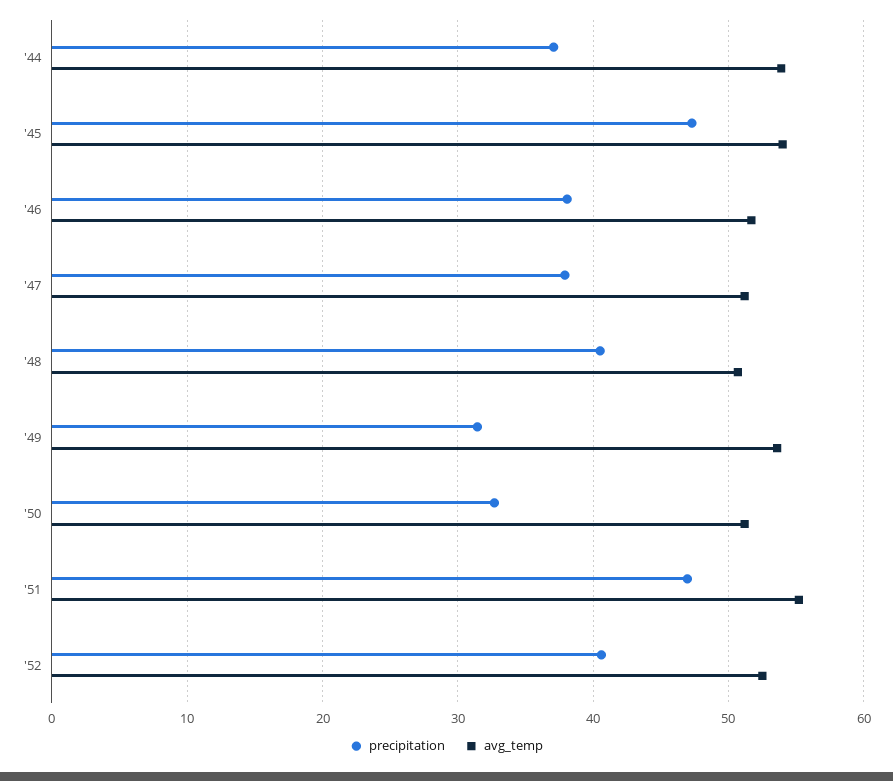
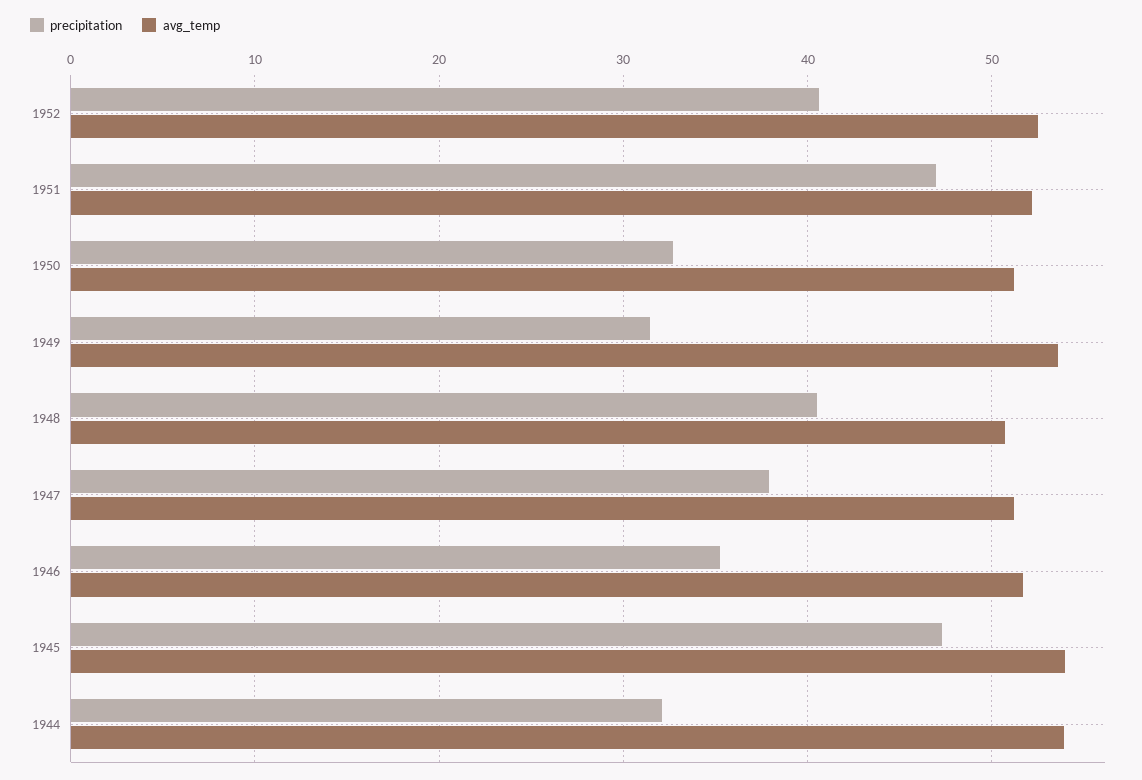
precipitation, '44: 37 -> 32
precipitation, '46: 38 -> 35
avg_temp, '51: 55 -> 52

